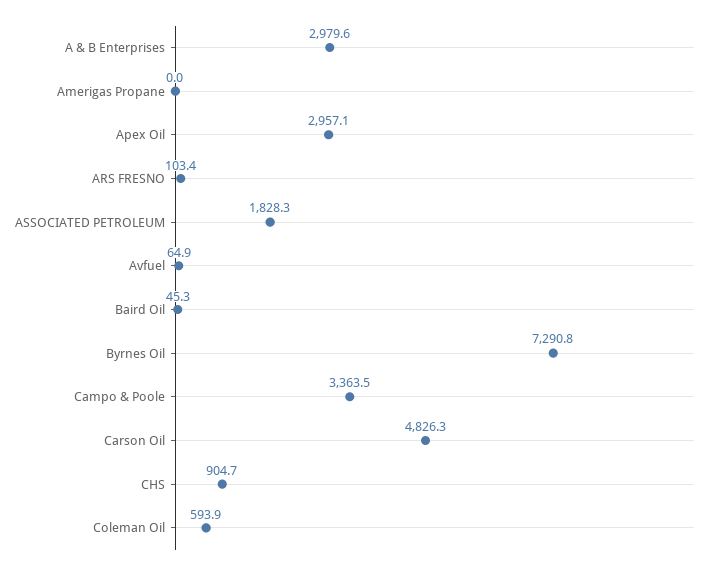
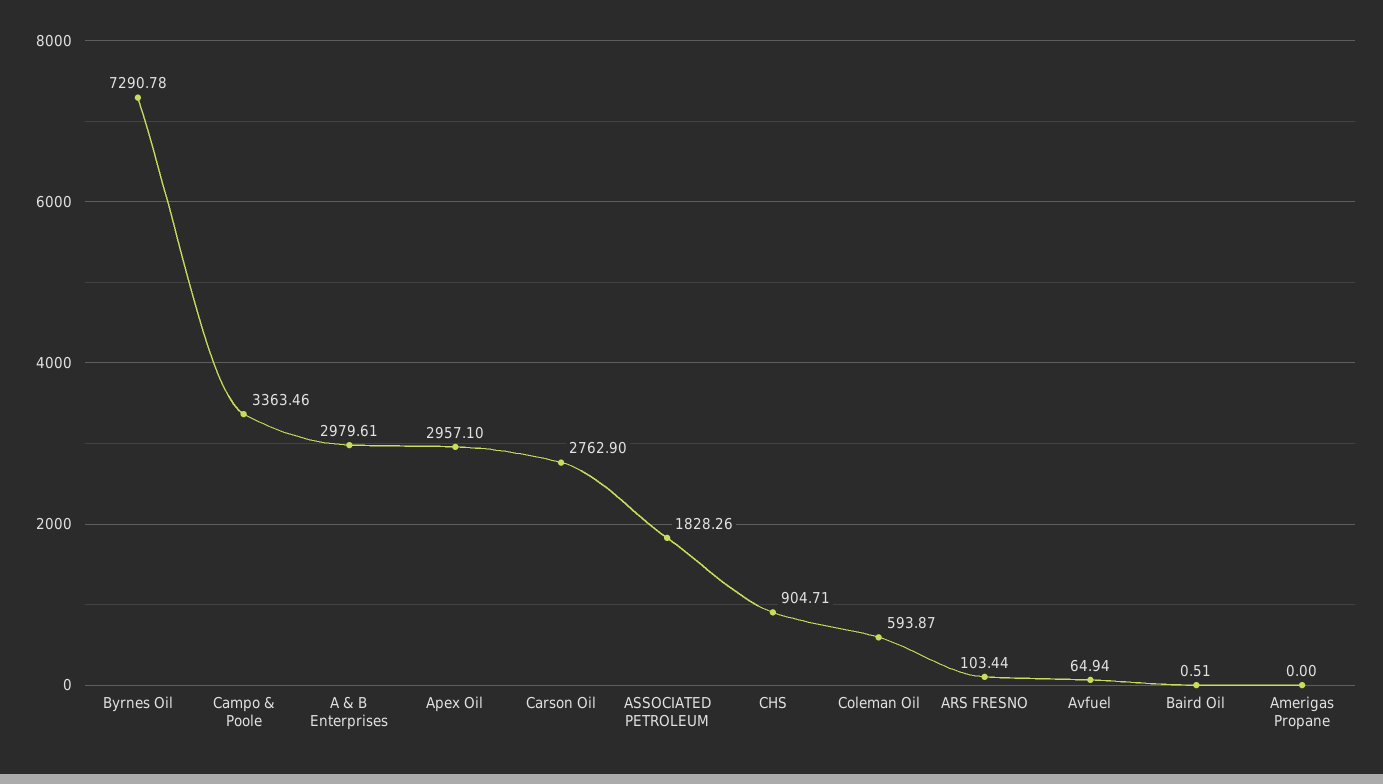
Baird Oil: 45.3 -> 0.51
Carson Oil: 4826.3 -> 2762.9

